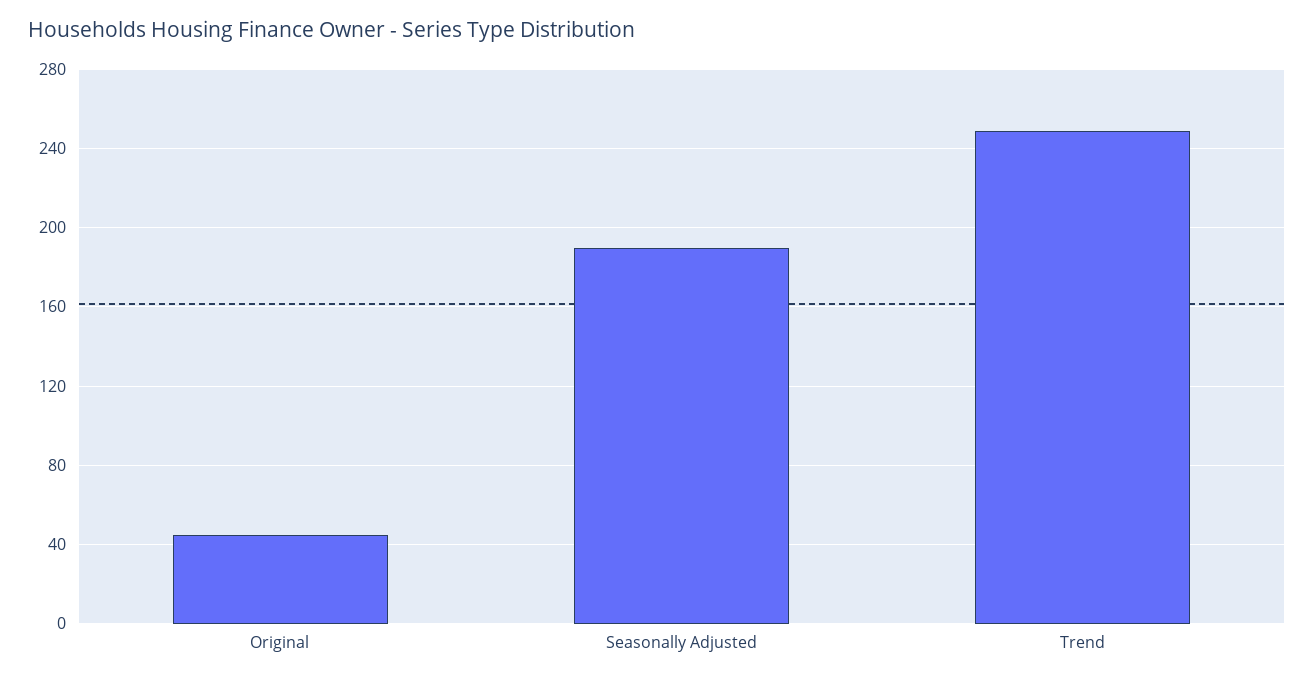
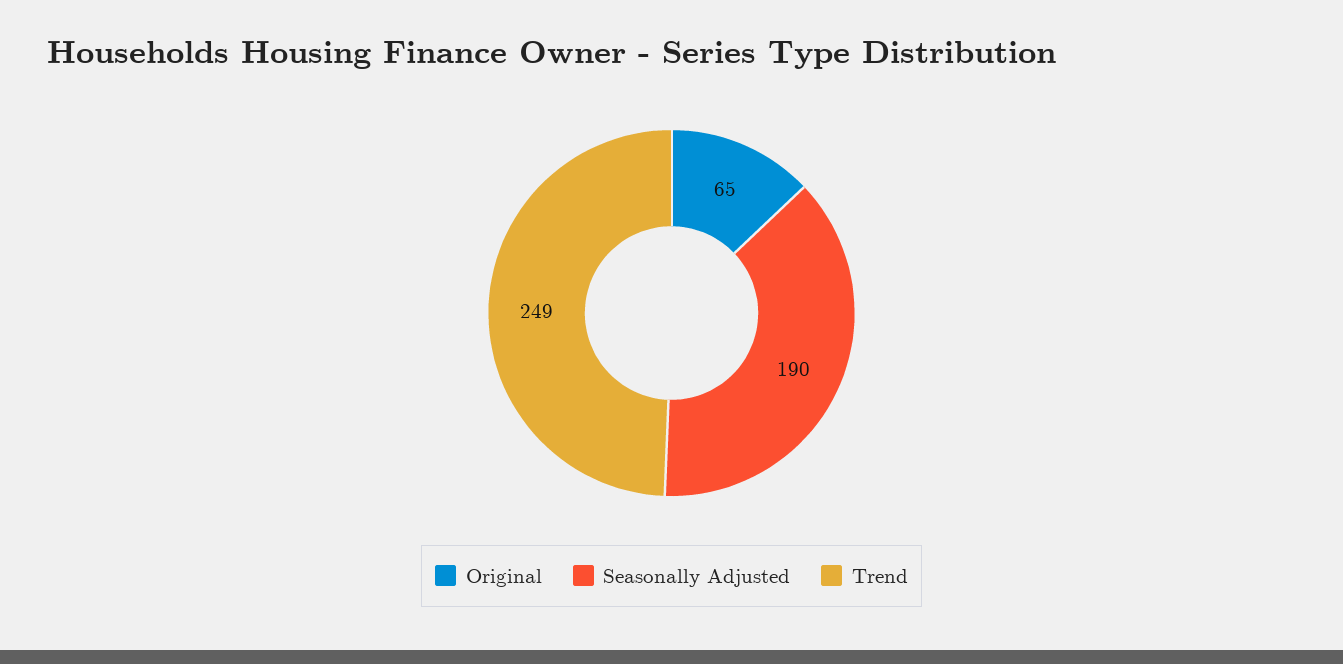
Original: 45 -> 65

